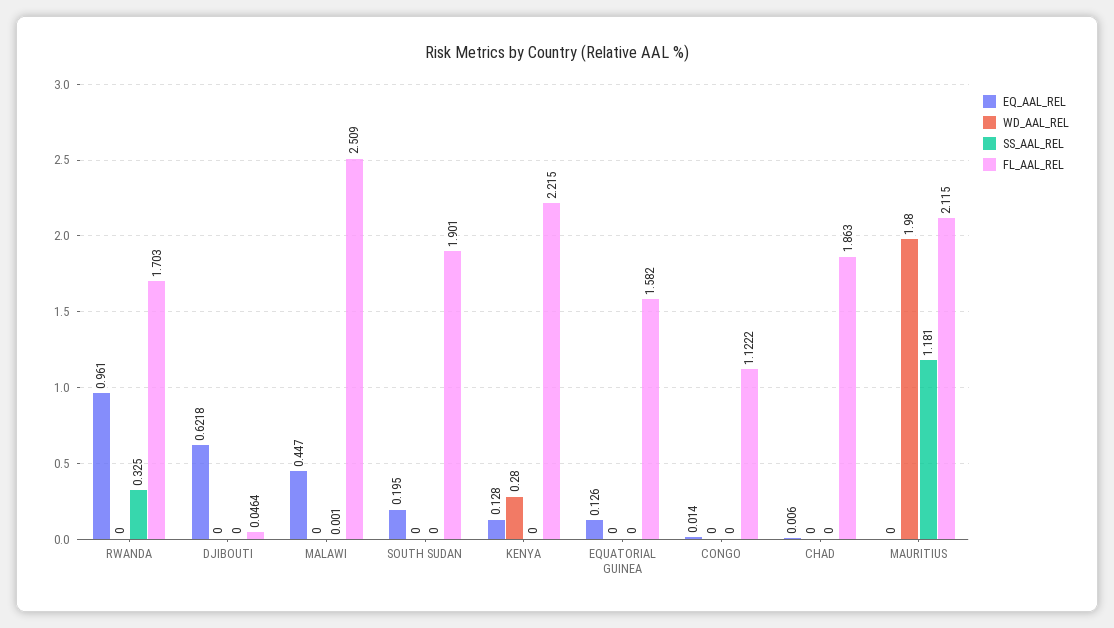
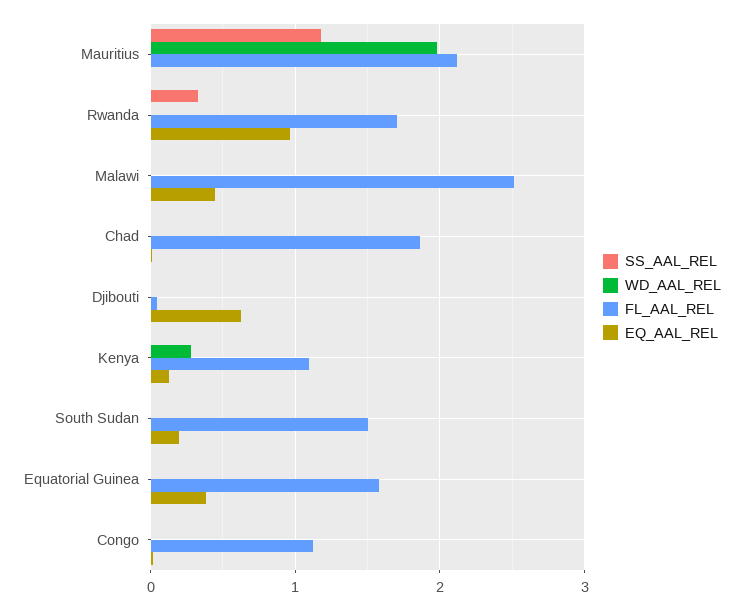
FL_AAL_REL, SOUTH SUDAN: 1.901 -> 1.5
FL_AAL_REL, KENYA: 2.215 -> 1.1
EQ_AAL_REL, EQUATORIAL GUINEA: 0.126 -> 0.4

